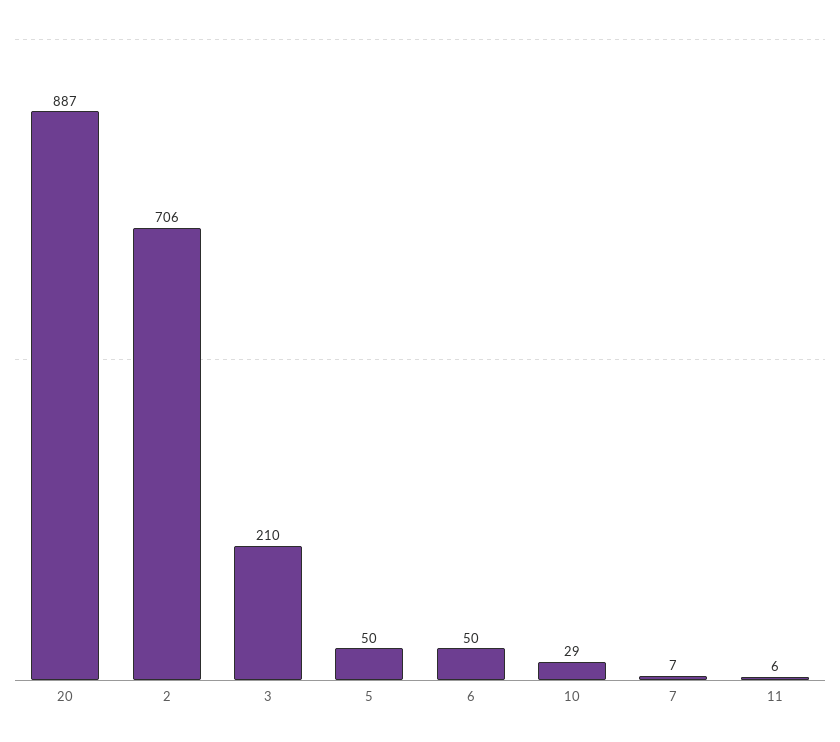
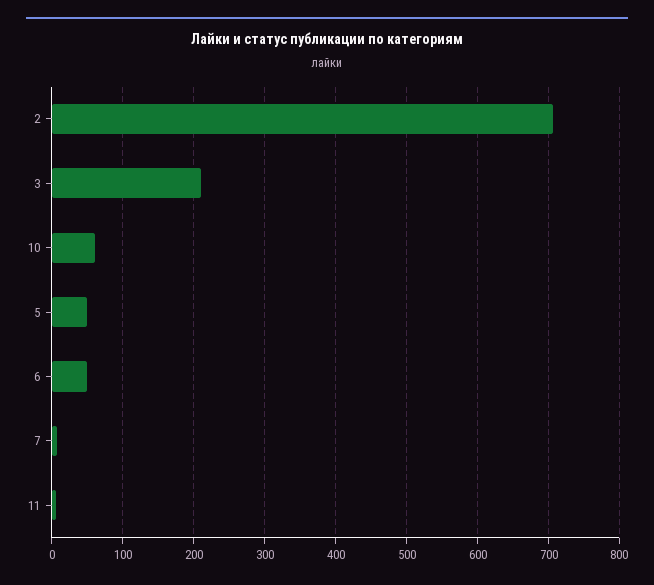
20: 887 -> none
10: 29 -> 60

